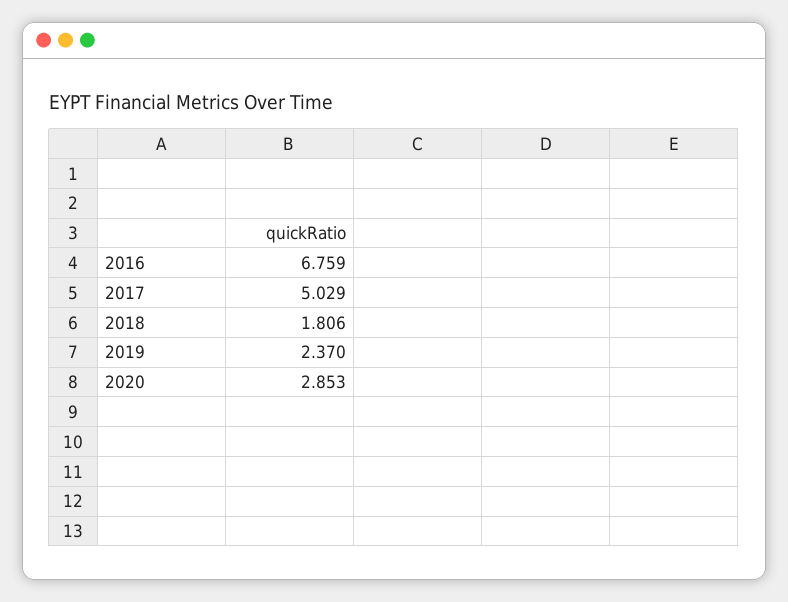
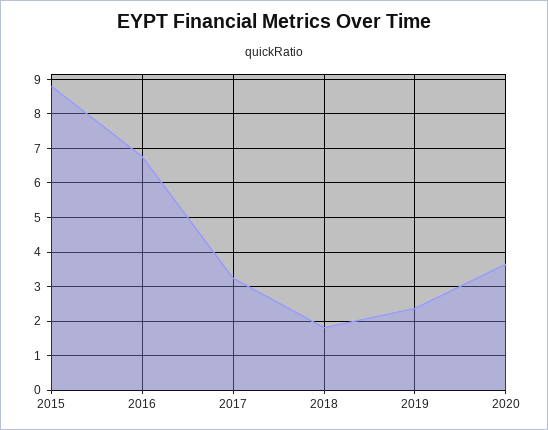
2017: 5.029 -> 3.2
2020: 2.853 -> 3.6
2015: none -> 8.8

